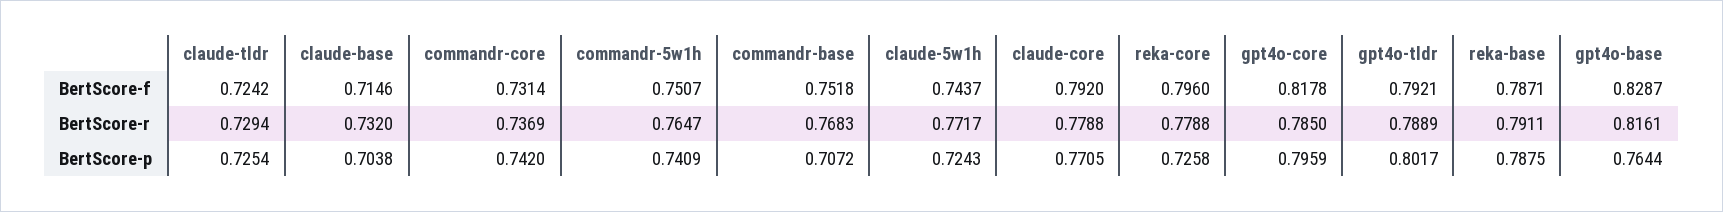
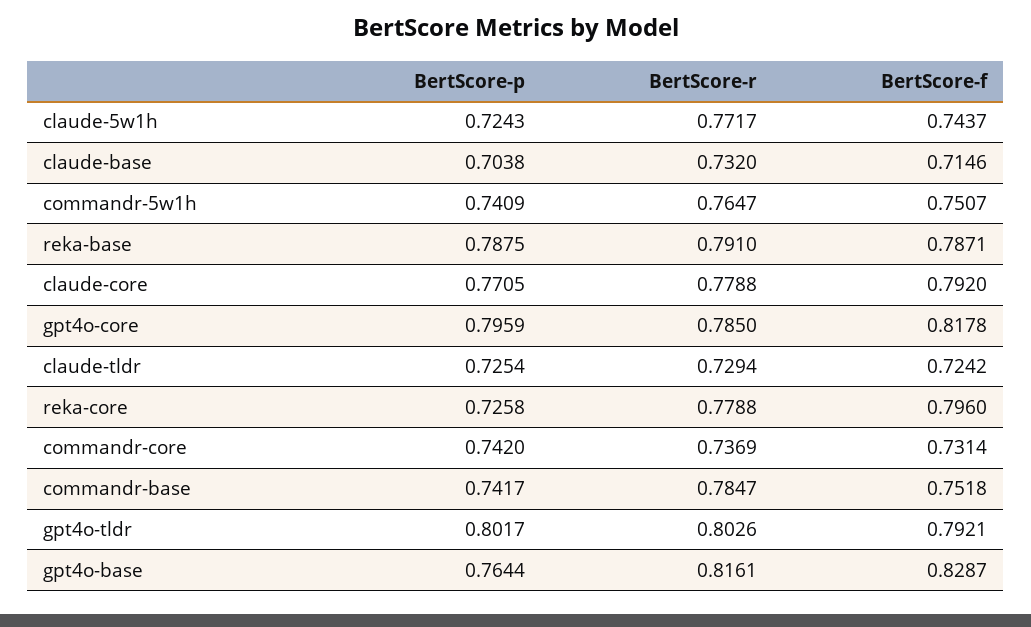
commandr-base, BertScore-r: 0.7683 -> 0.7847
gpt4o-tldr, BertScore-r: 0.7889 -> 0.8026
reka-base, BertScore-r: 0.7911 -> 0.791
commandr-base, BertScore-p: 0.7072 -> 0.7417

